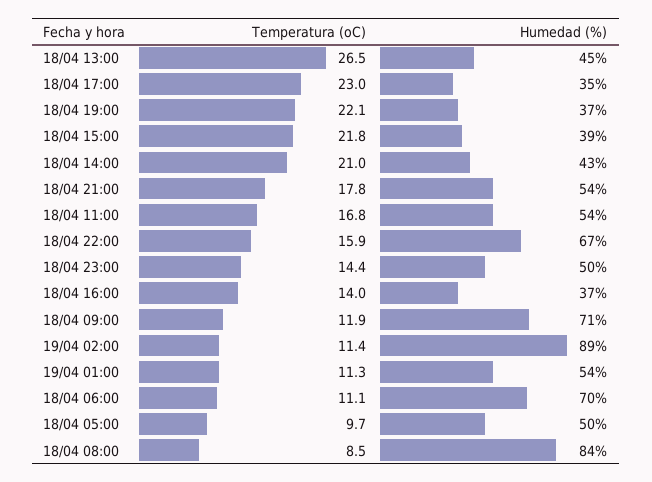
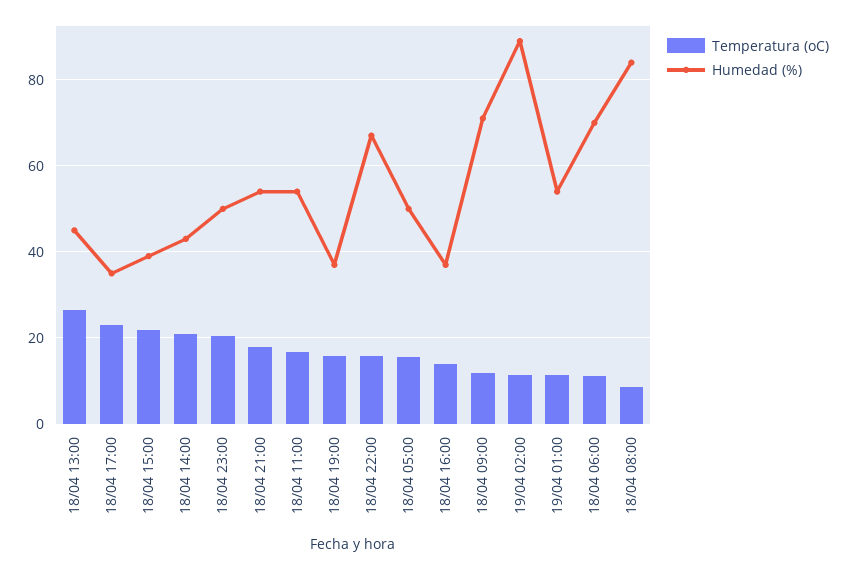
Temperatura (oC), 18/04 19:00: 22.1 -> 16
Temperatura (oC), 18/04 23:00: 14.4 -> 20
Temperatura (oC), 18/04 05:00: 9.7 -> 16

